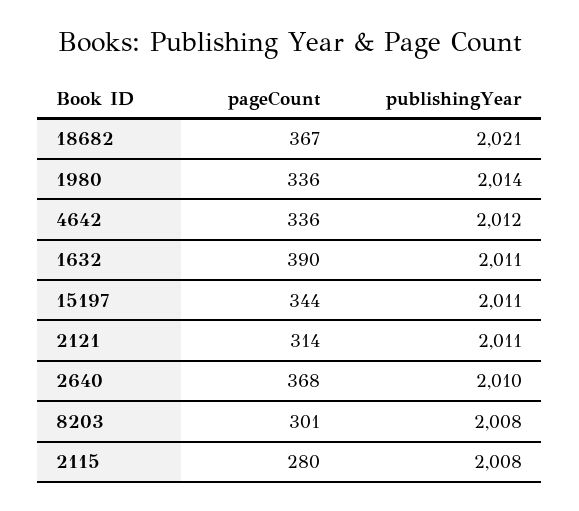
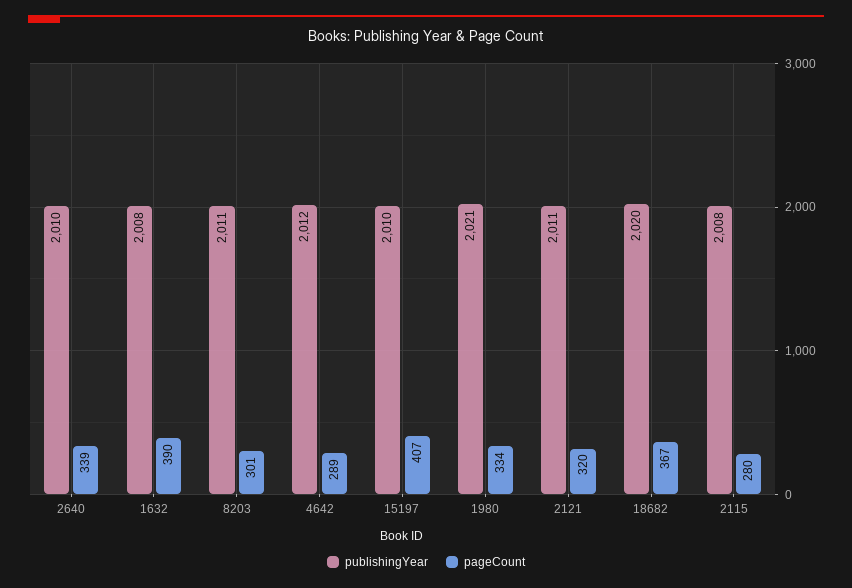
publishingYear, 18682: 2021 -> 2020
pageCount, 1980: 336 -> 334
publishingYear, 1980: 2014 -> 2021
pageCount, 4642: 336 -> 289
publishingYear, 1632: 2011 -> 2008
pageCount, 15197: 344 -> 407
publishingYear, 15197: 2011 -> 2010
pageCount, 2121: 314 -> 320
pageCount, 2640: 368 -> 339
publishingYear, 8203: 2008 -> 2011

